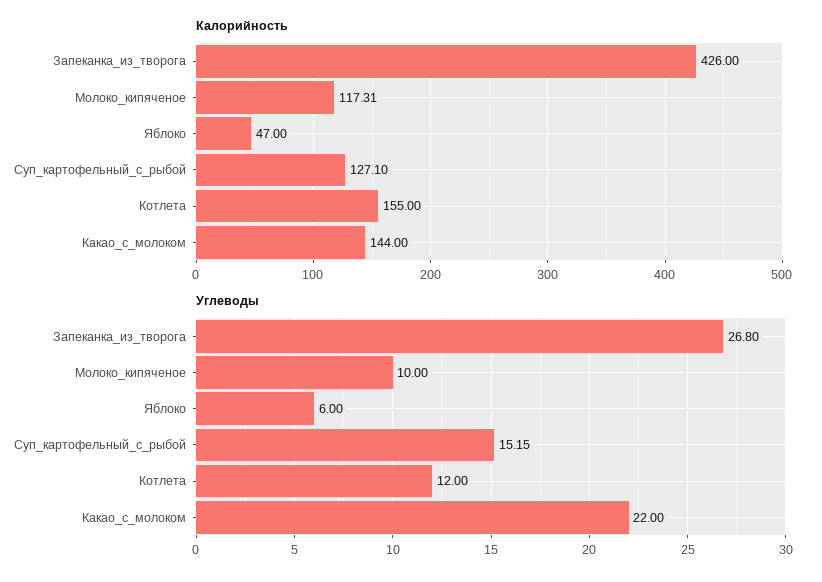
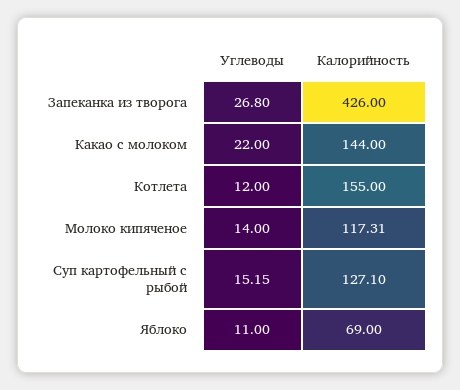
Калорийность, Яблоко: 47 -> 69
Углеводы, Молоко_кипяченое: 10 -> 14
Углеводы, Яблоко: 6 -> 11

